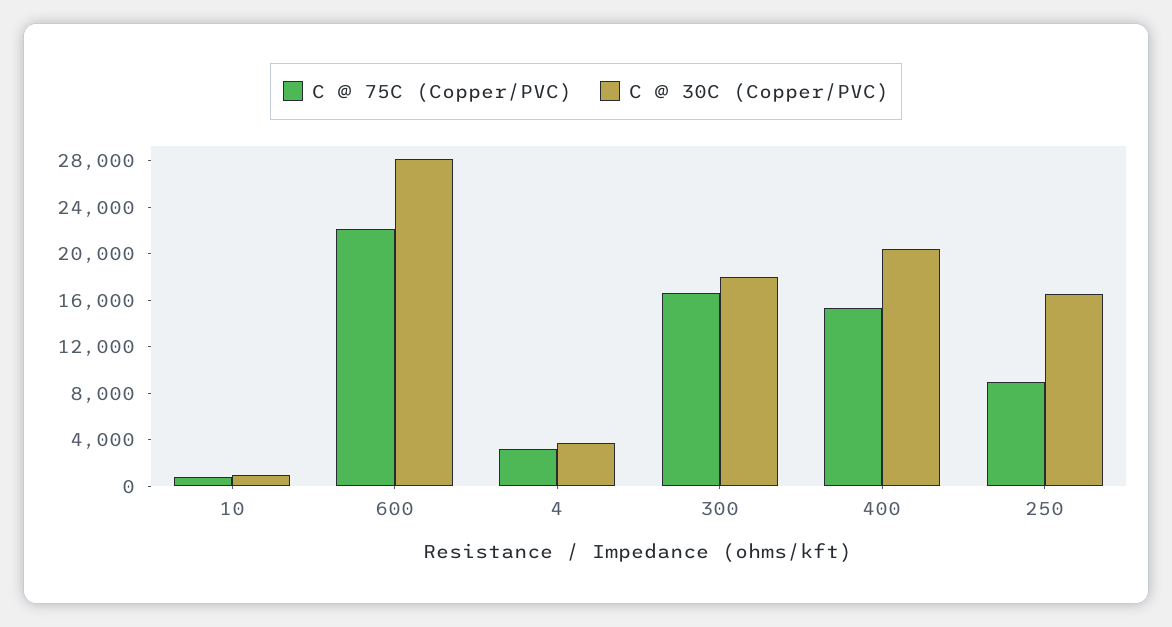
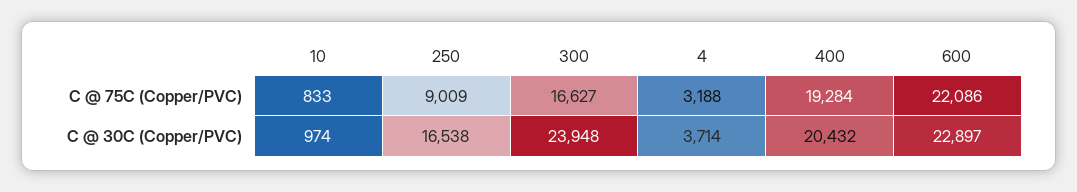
C @ 30C (Copper/PVC), 600: 28000 -> 22897
C @ 30C (Copper/PVC), 300: 18000 -> 23948
C @ 75C (Copper/PVC), 400: 15000 -> 19284

